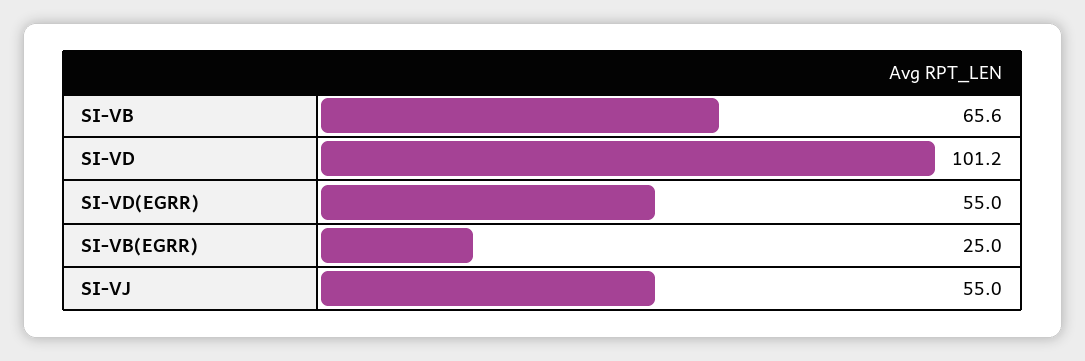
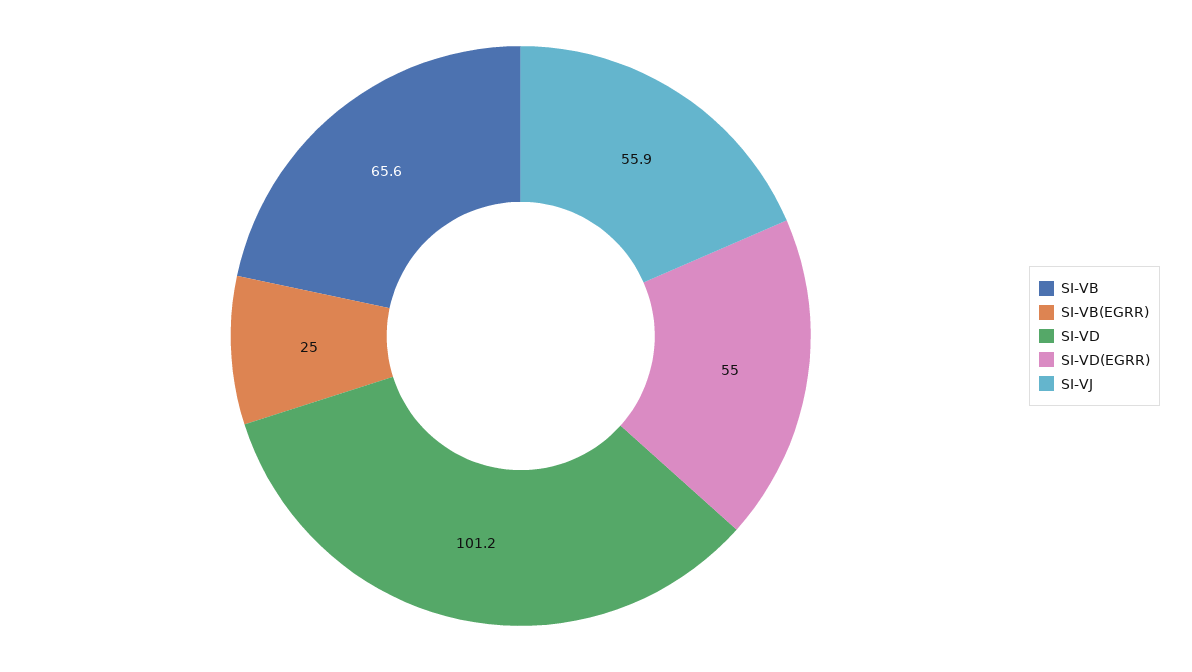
SI-VJ: 55 -> 55.9

